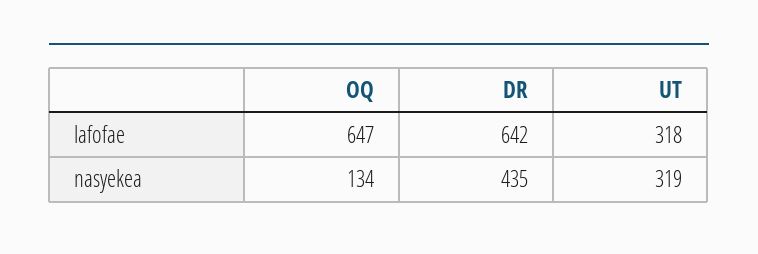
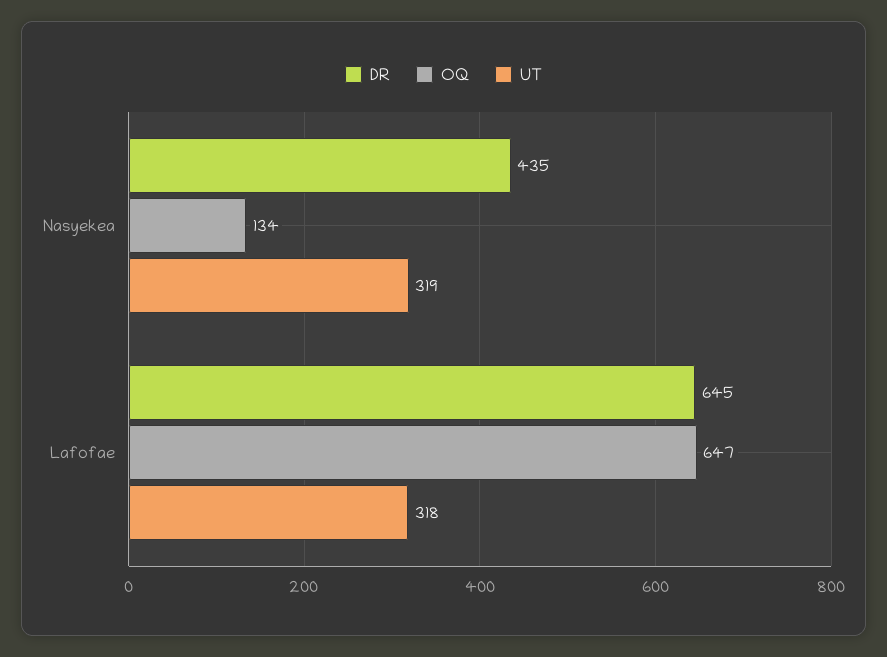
DR, lafofae: 642 -> 645

